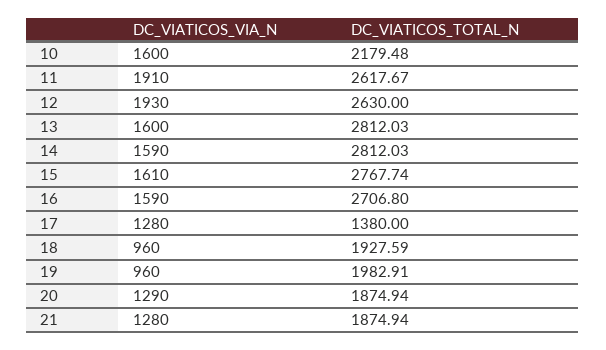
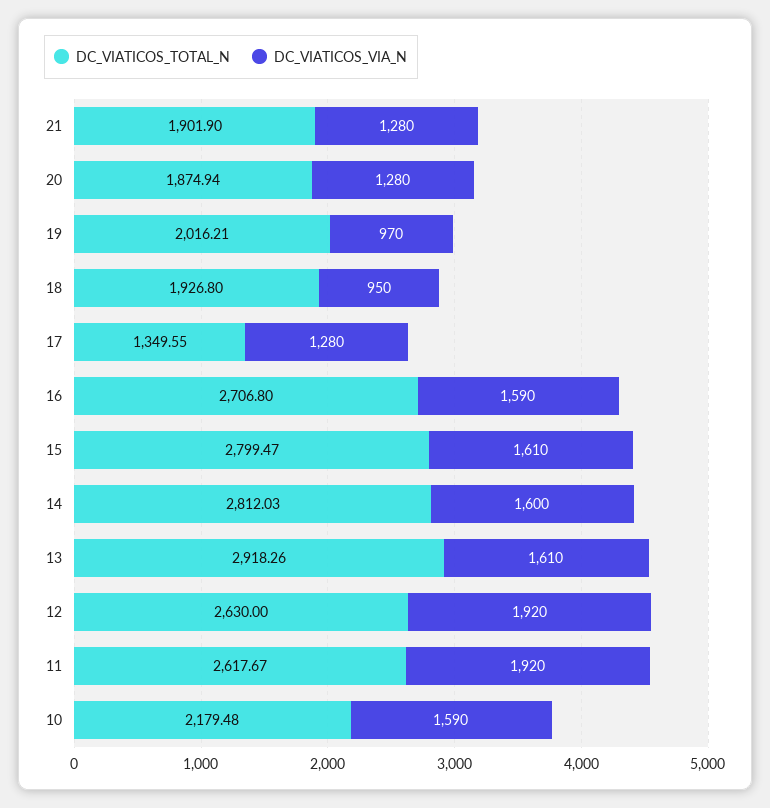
DC_VIATICOS_VIA_N, 10: 1600 -> 1590
DC_VIATICOS_VIA_N, 11: 1910 -> 1920
DC_VIATICOS_VIA_N, 12: 1930 -> 1920
DC_VIATICOS_VIA_N, 13: 1600 -> 1610
DC_VIATICOS_TOTAL_N, 13: 2812.03 -> 2918.26
DC_VIATICOS_VIA_N, 14: 1590 -> 1600
DC_VIATICOS_TOTAL_N, 15: 2767.74 -> 2799.47
DC_VIATICOS_TOTAL_N, 17: 1380 -> 1349.55
DC_VIATICOS_VIA_N, 18: 960 -> 950
DC_VIATICOS_TOTAL_N, 18: 1927.59 -> 1926.8
DC_VIATICOS_VIA_N, 19: 960 -> 970
DC_VIATICOS_TOTAL_N, 19: 1982.91 -> 2016.21
DC_VIATICOS_VIA_N, 20: 1290 -> 1280
DC_VIATICOS_TOTAL_N, 21: 1874.94 -> 1901.9

